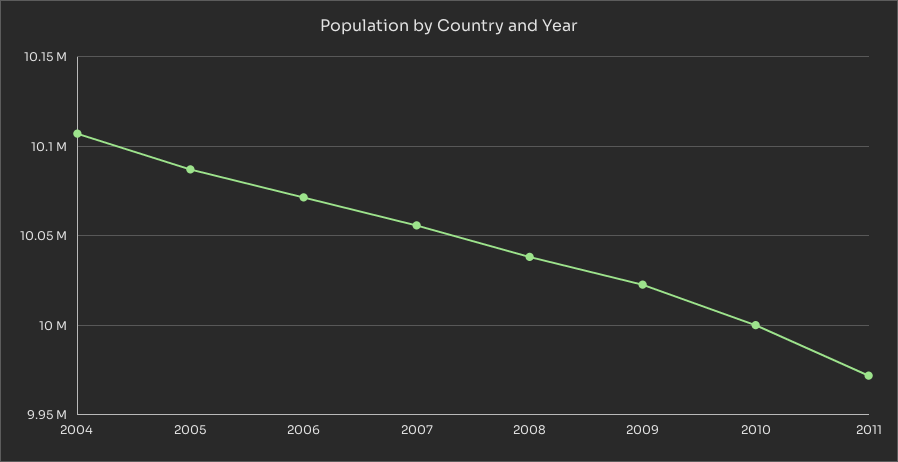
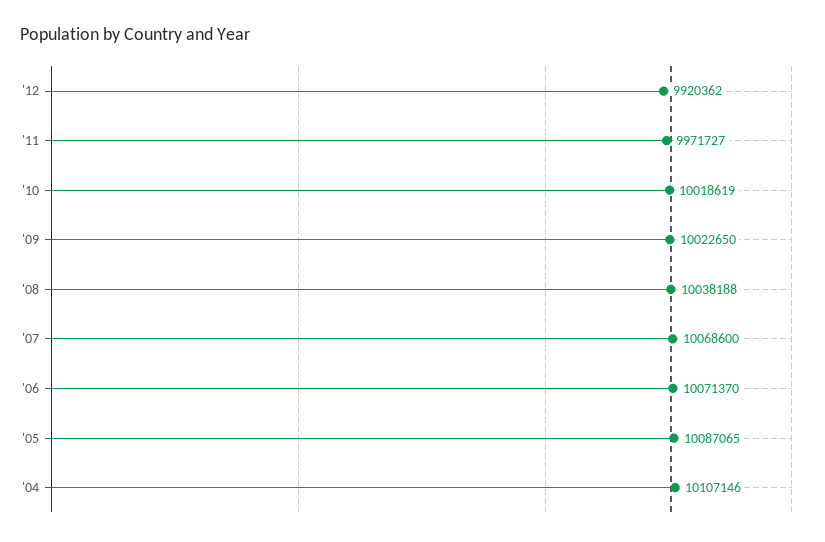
2007: 10055000 -> 10068600
2010: 10000000 -> 10018619
'12: none -> 9920362

